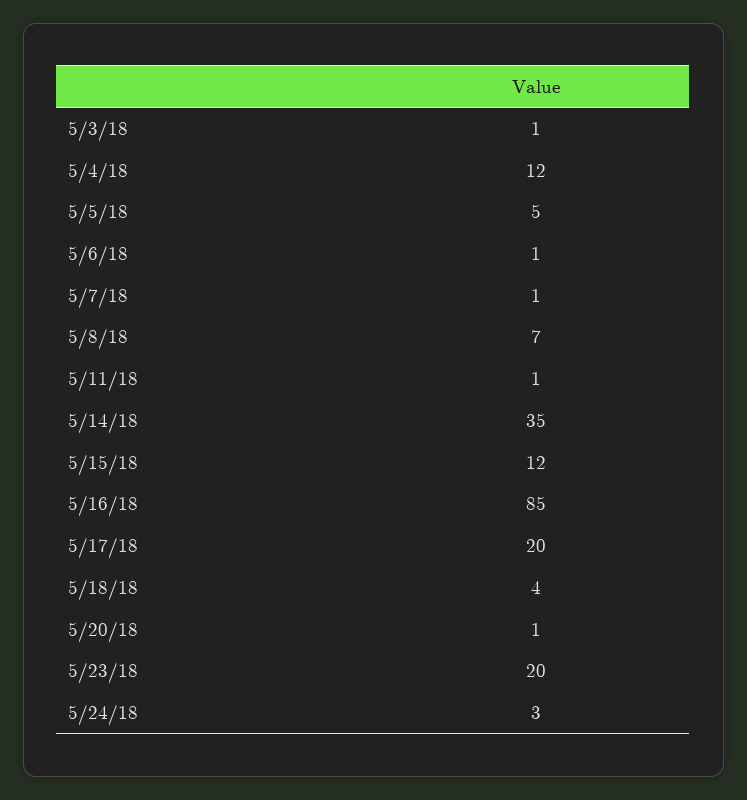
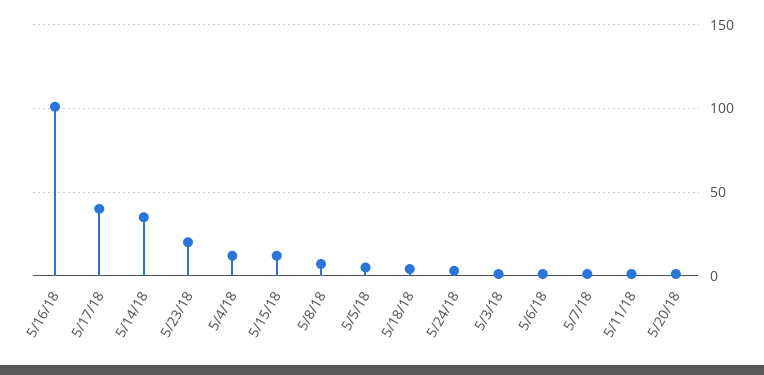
5/16/18: 85 -> 100
5/17/18: 20 -> 40

